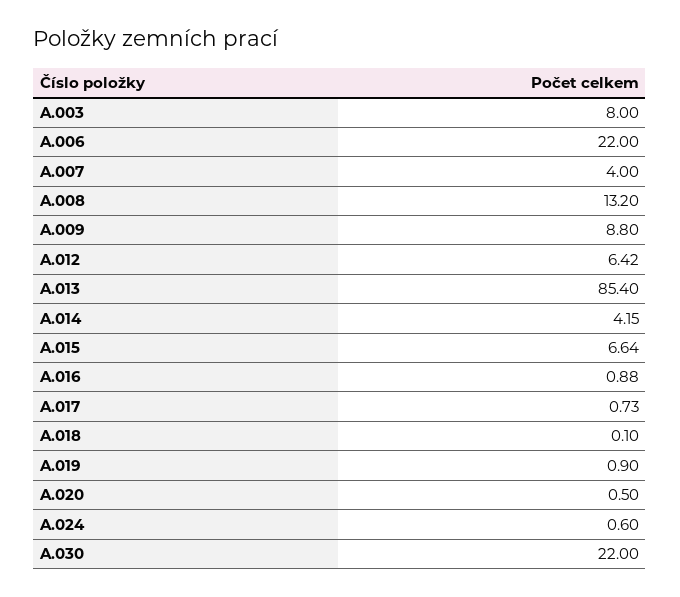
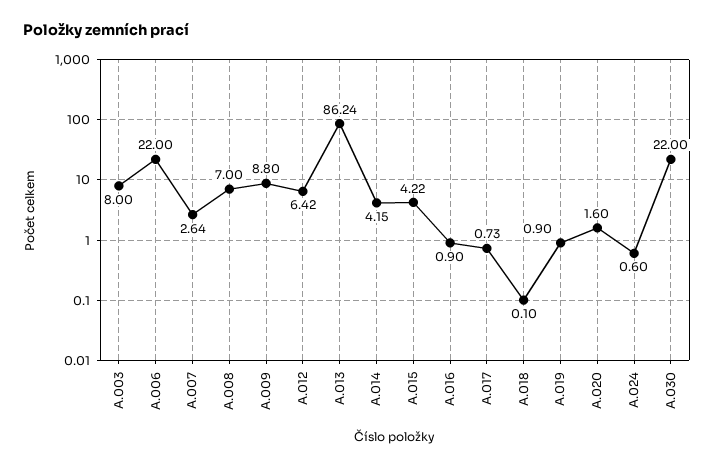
A.007: 4 -> 2.64
A.008: 13.2 -> 7
A.013: 85.4 -> 86.24
A.015: 6.64 -> 4.22
A.016: 0.88 -> 0.9
A.020: 0.5 -> 1.6

